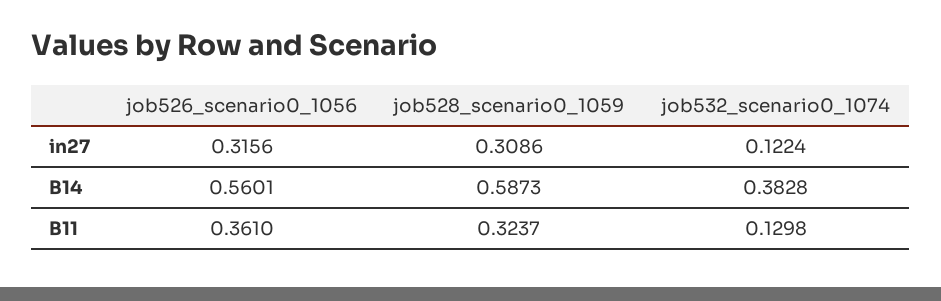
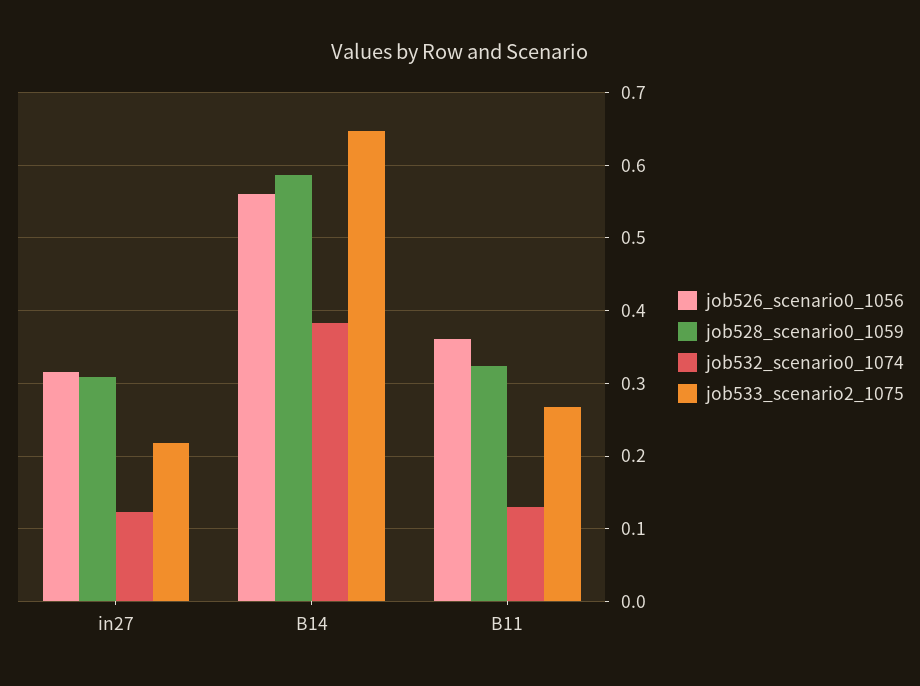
job533_scenario2_1075, in27: none -> 0.22
job533_scenario2_1075, B14: none -> 0.65
job533_scenario2_1075, B11: none -> 0.27

